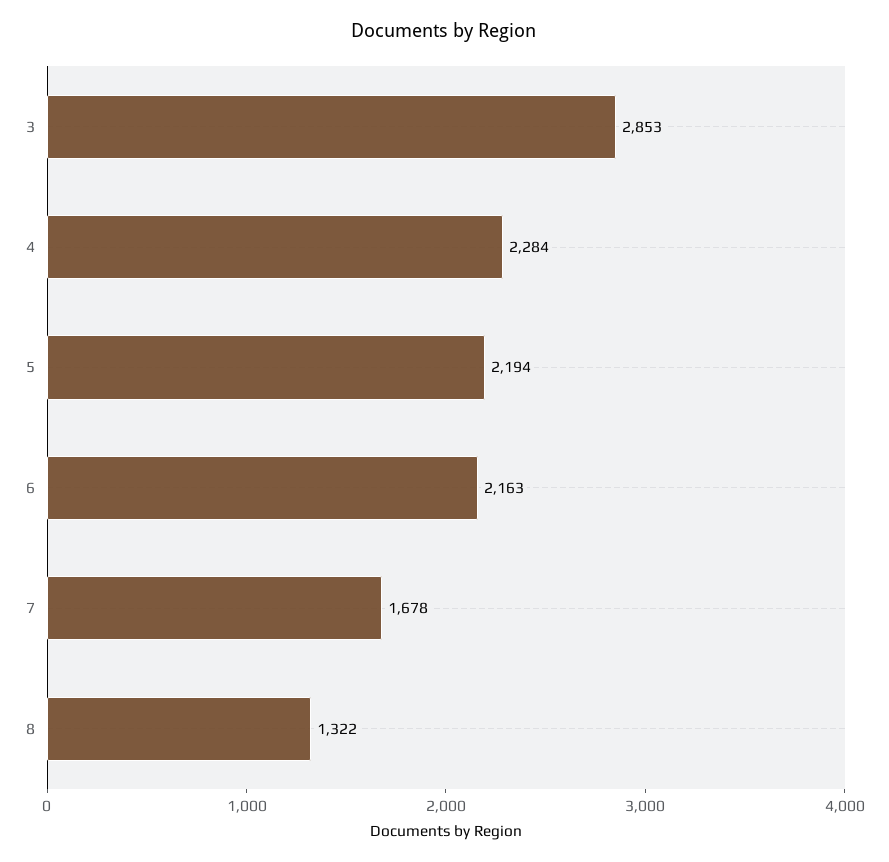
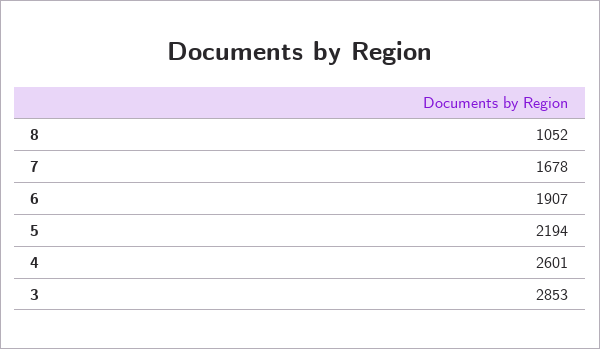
4: 2284 -> 2601
6: 2163 -> 1907
8: 1322 -> 1052

